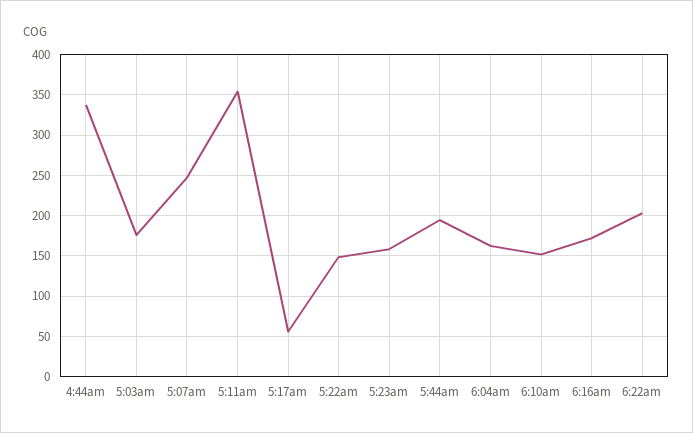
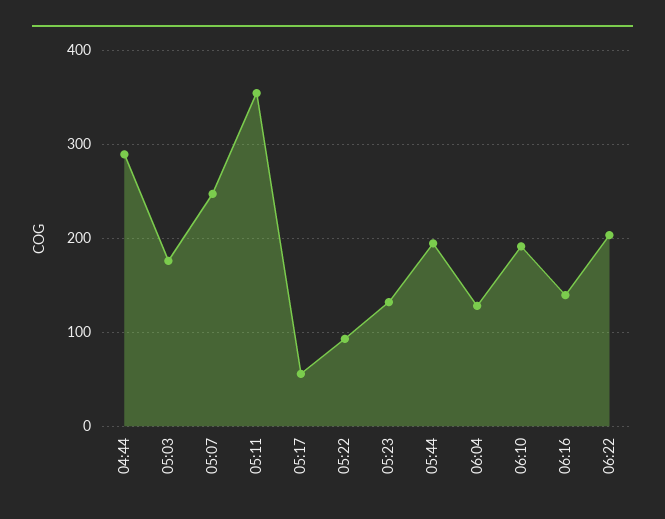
4:44am: 340 -> 290
5:22am: 150 -> 90
5:23am: 160 -> 130
6:04am: 160 -> 130
6:10am: 150 -> 190
6:16am: 170 -> 140

